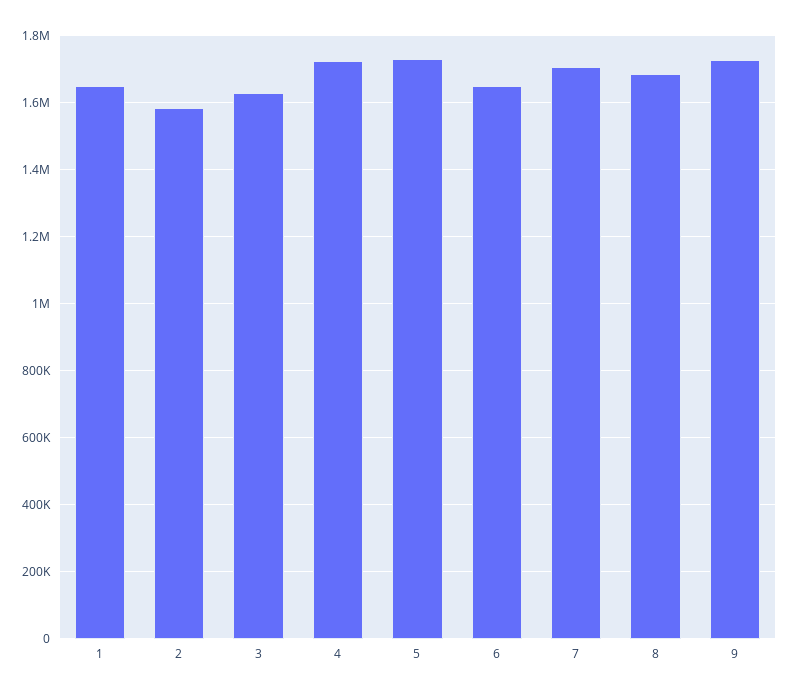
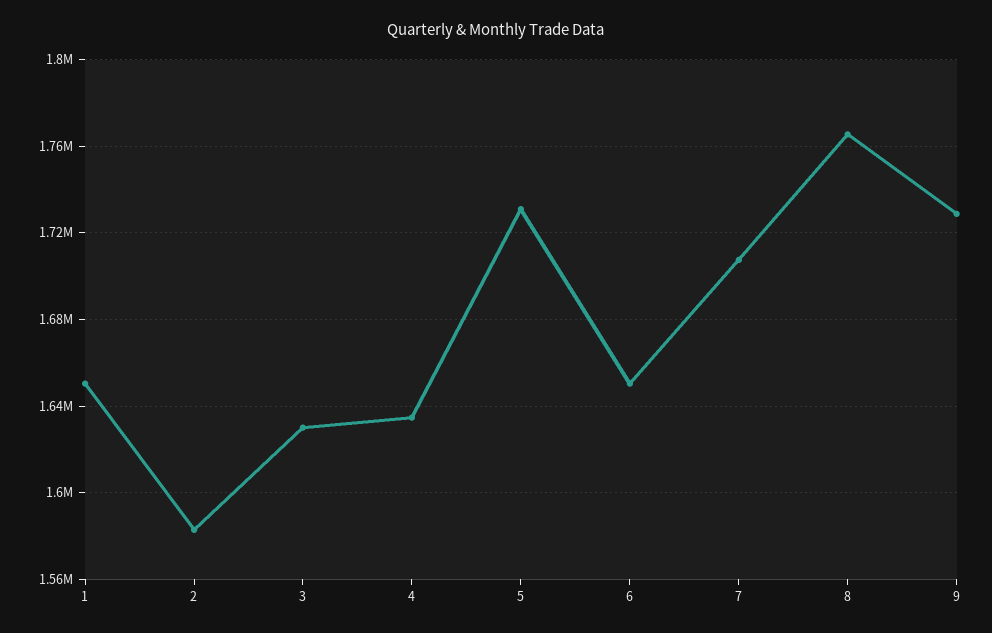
4: 1720000 -> 1635000
8: 1680000 -> 1765000

